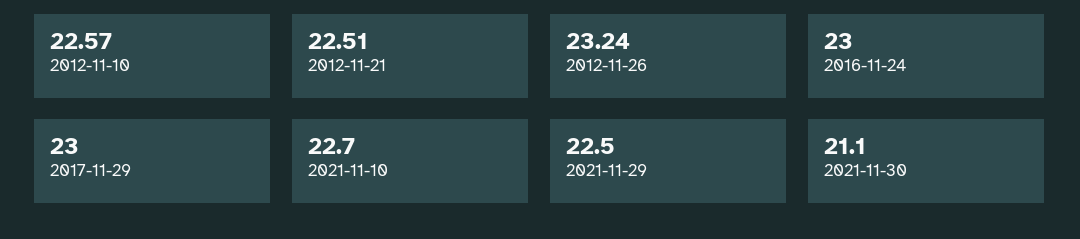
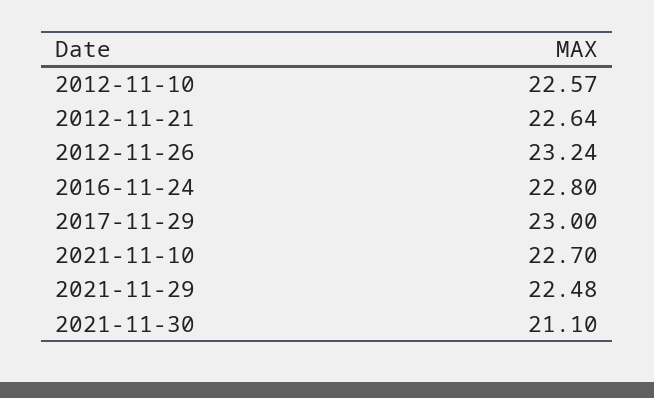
2012-11-21: 22.51 -> 22.64
2016-11-24: 23 -> 22.8
2021-11-29: 22.5 -> 22.48

